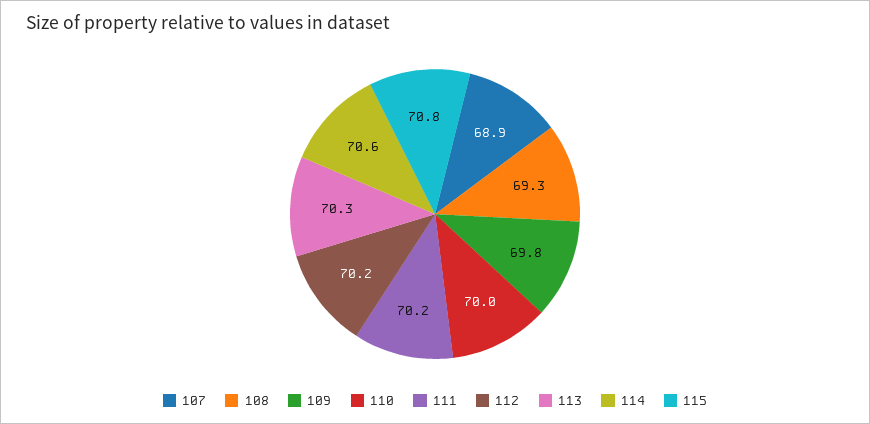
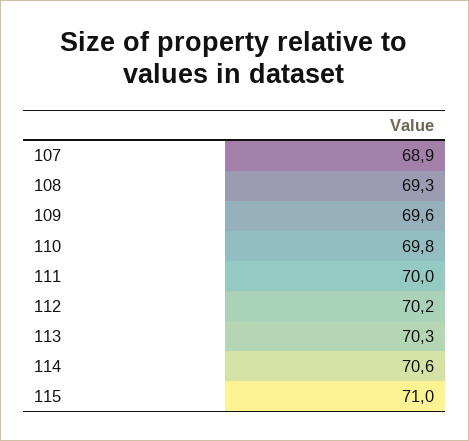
109: 69.8 -> 69.6
110: 70 -> 69.8
111: 70.2 -> 70
115: 70.8 -> 71

